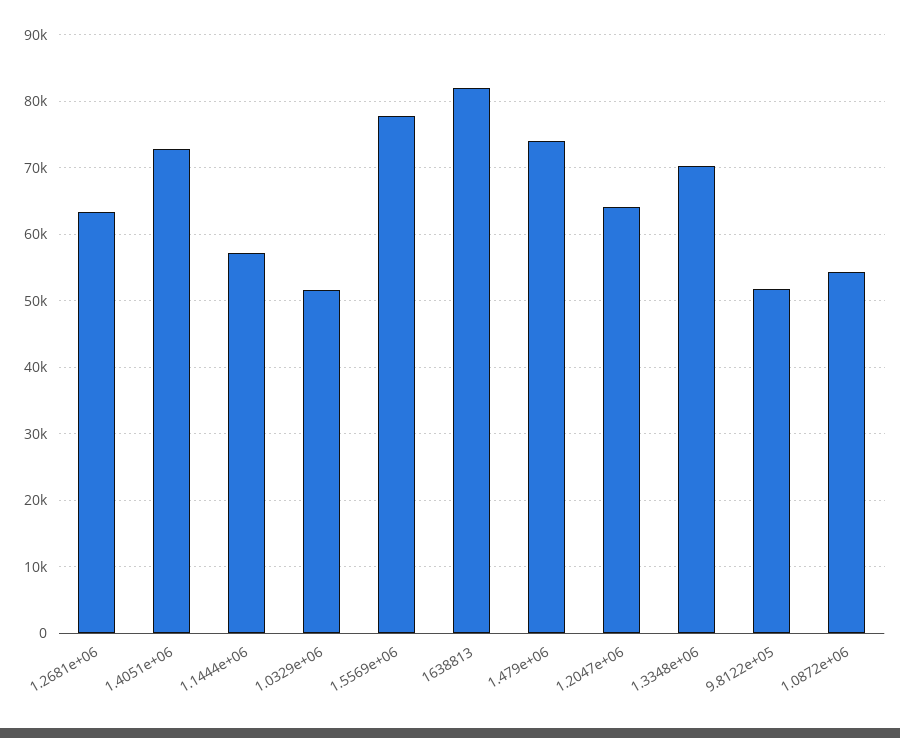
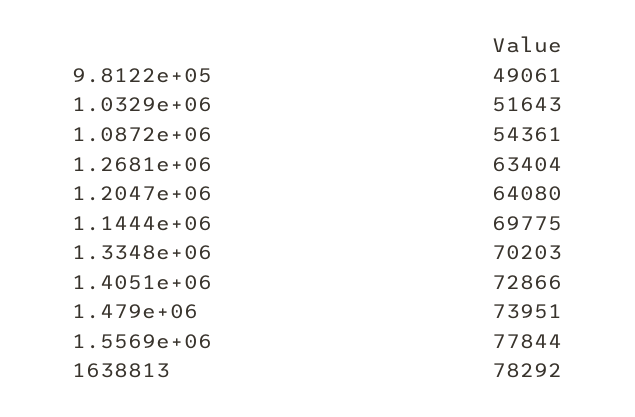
1.1444e+06: 57000 -> 69775
1638813: 82000 -> 78292
9.8122e+05: 52000 -> 49061

